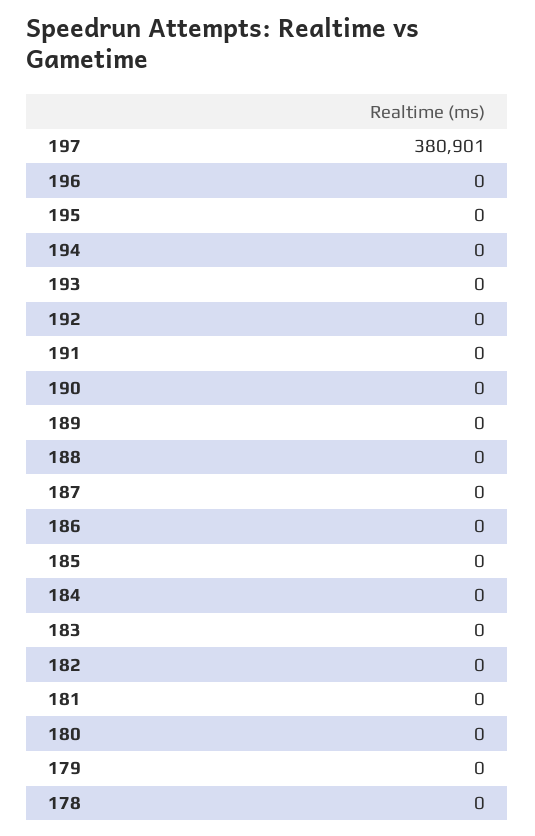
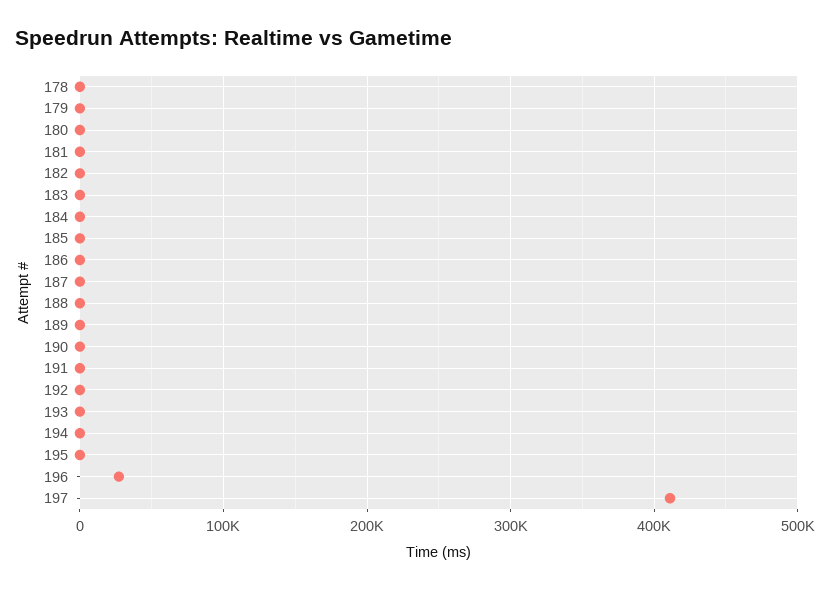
197: 380901 -> 410000
196: 0 -> 30000

